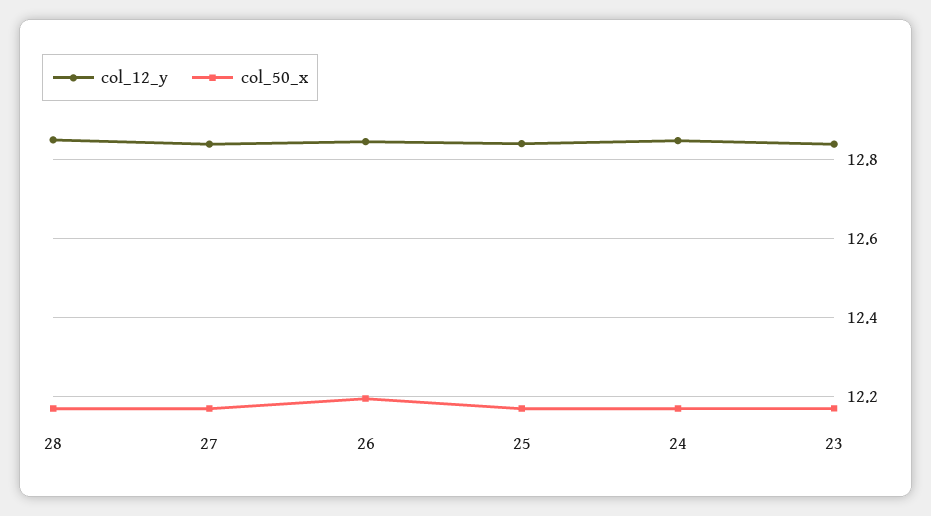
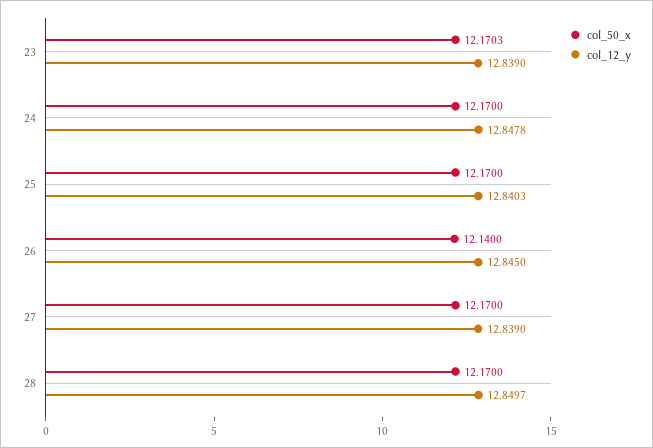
col_50_x, 26: 12.2 -> 12.14

